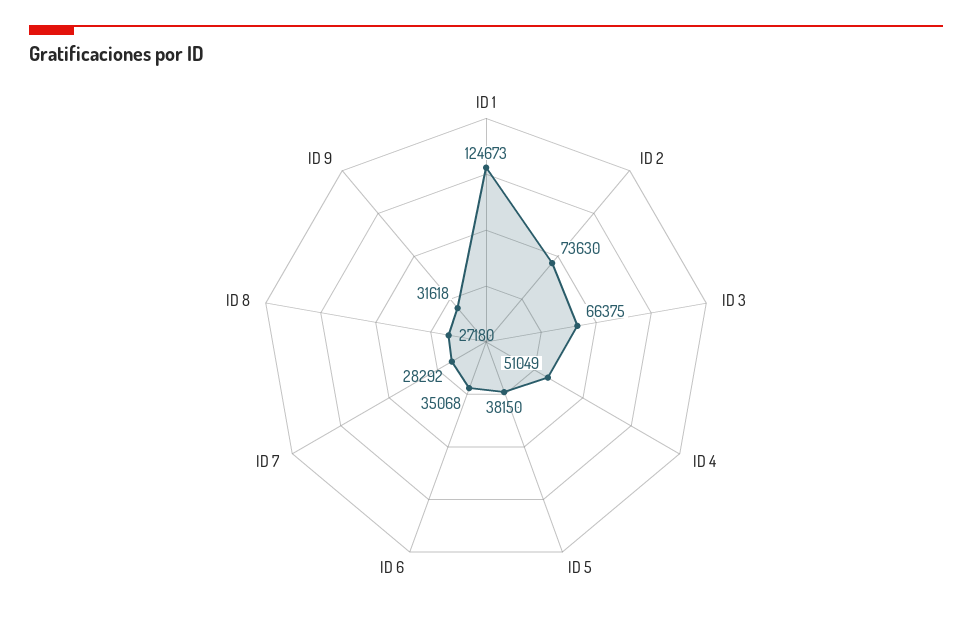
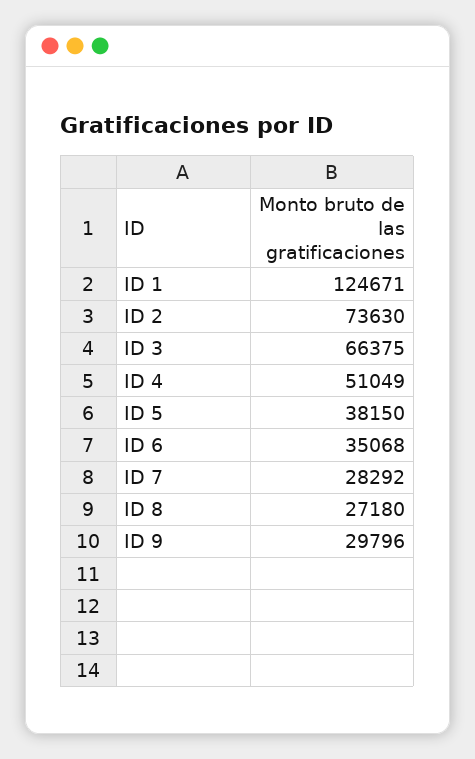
ID 1: 124673 -> 124671
ID 9: 31618 -> 29796

